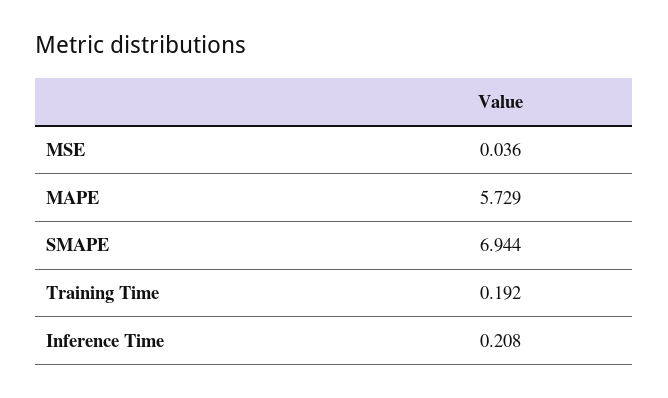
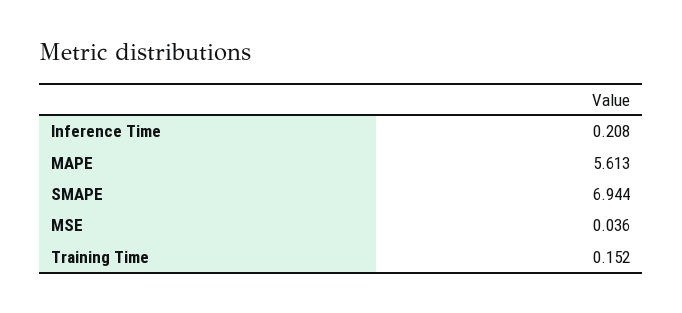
MAPE: 5.729 -> 5.613
Training Time: 0.192 -> 0.152

